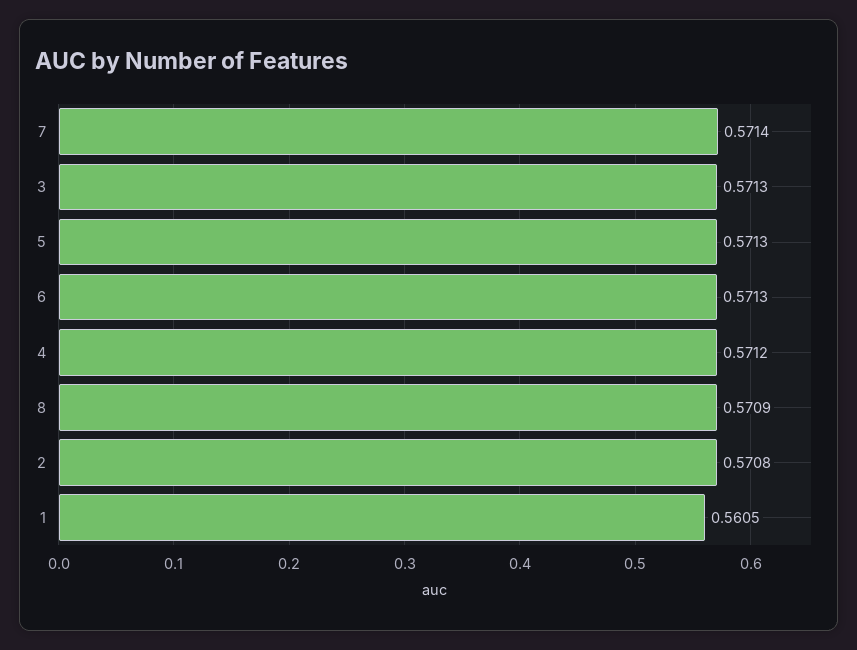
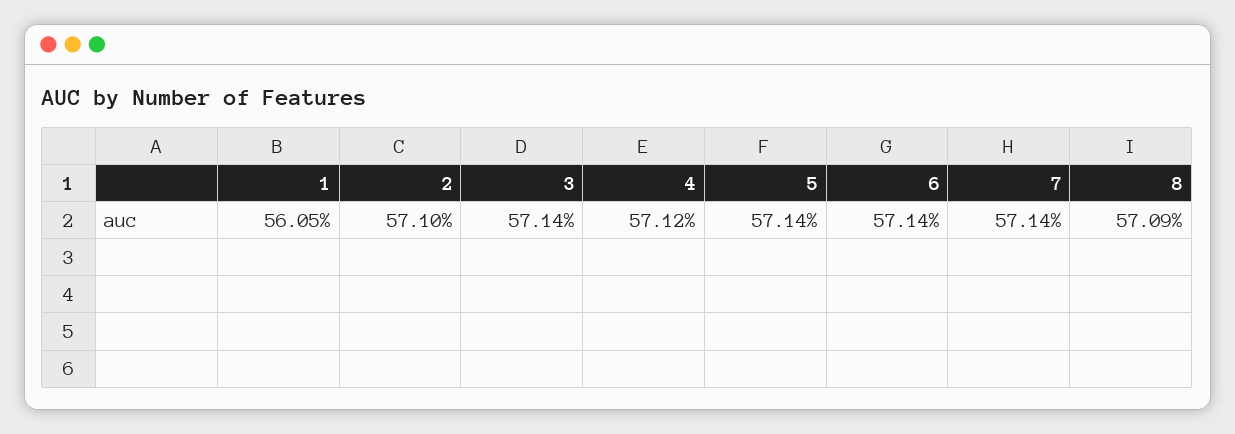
3: 0.5713 -> 0.5714
5: 0.5713 -> 0.5714
6: 0.5713 -> 0.5714
2: 0.5708 -> 0.571

